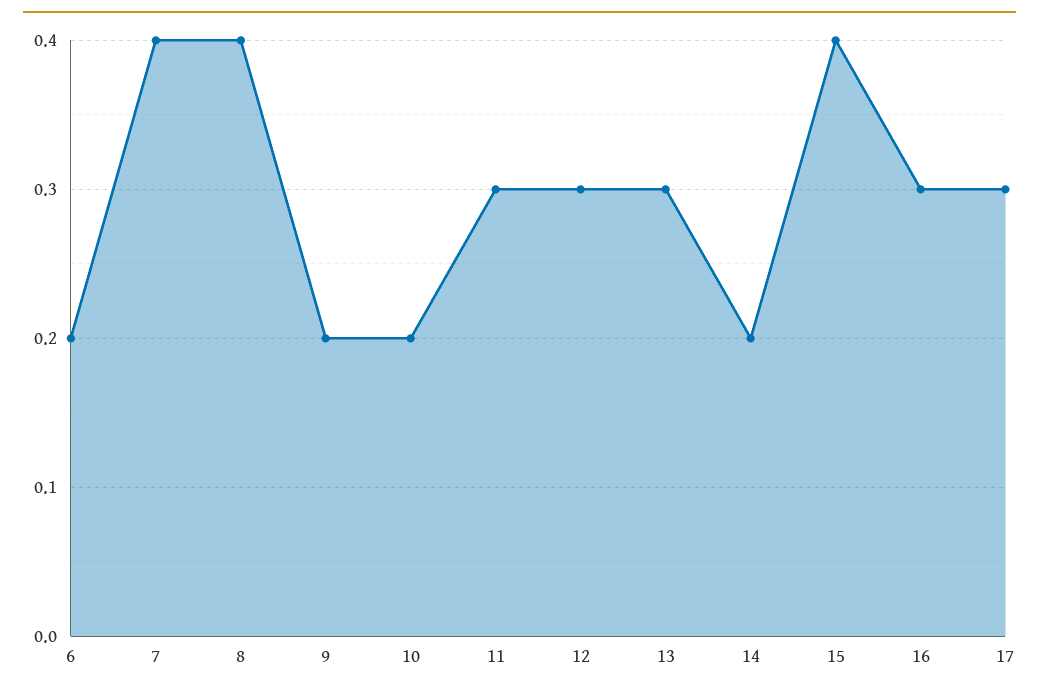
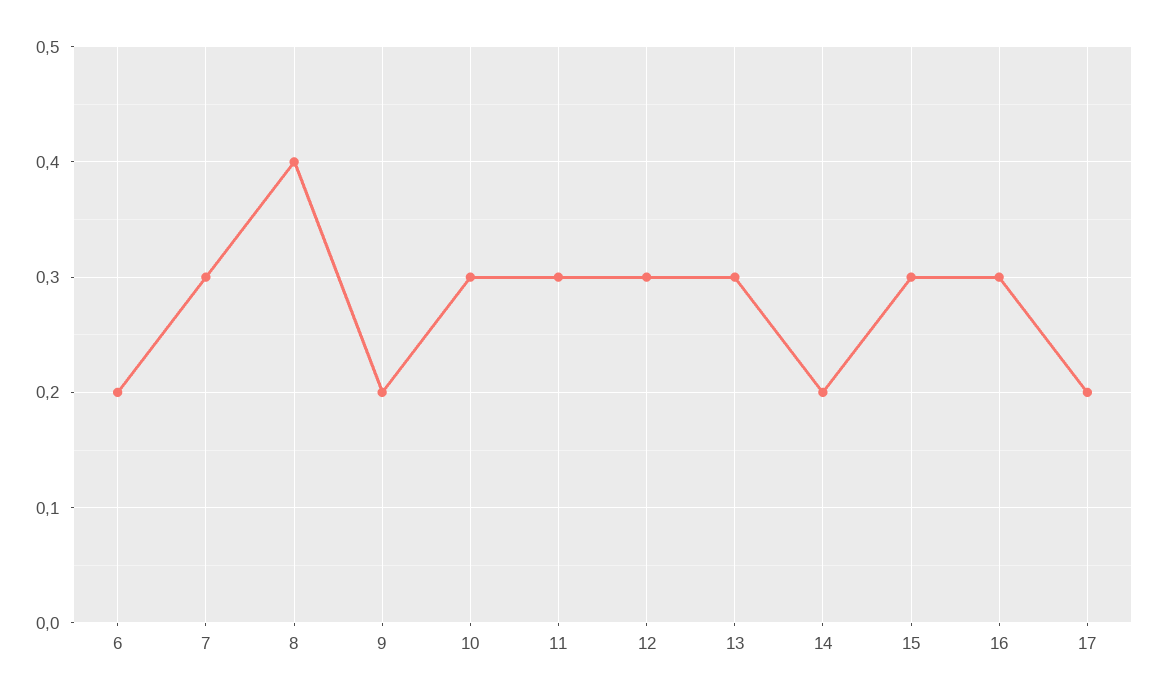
7: 0.4 -> 0.3
10: 0.2 -> 0.3
15: 0.4 -> 0.3
17: 0.3 -> 0.2

